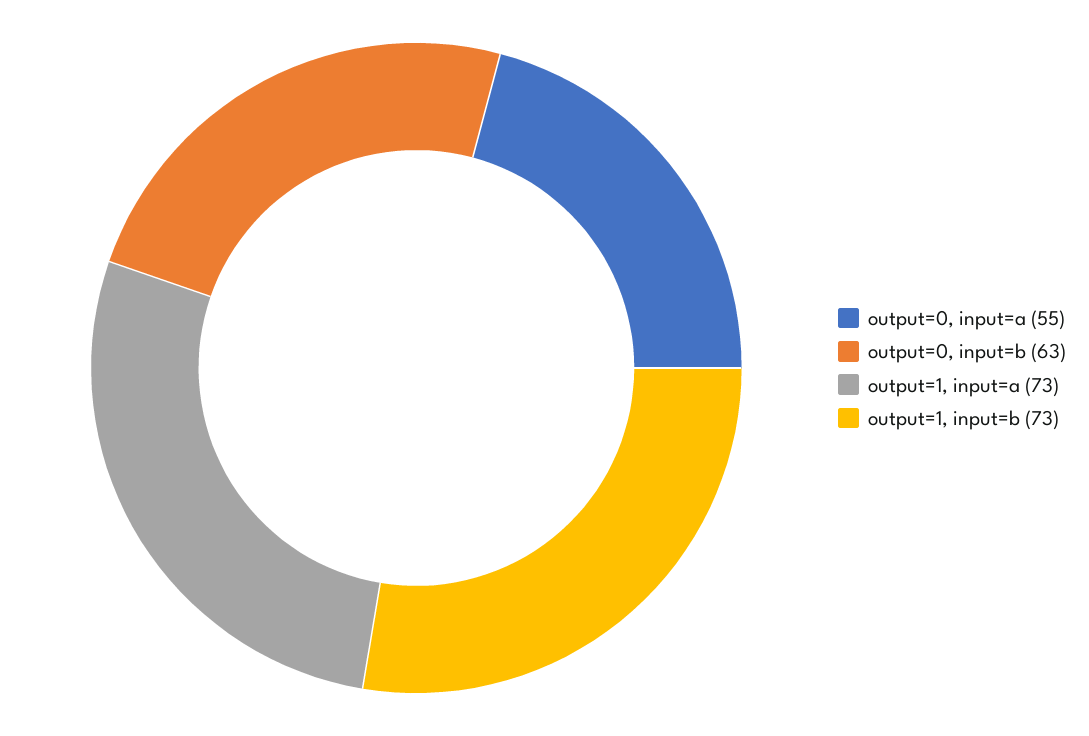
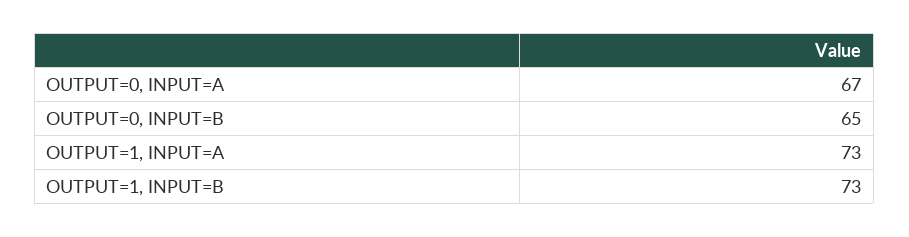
output=0, input=a: 55 -> 67
output=0, input=b: 63 -> 65

